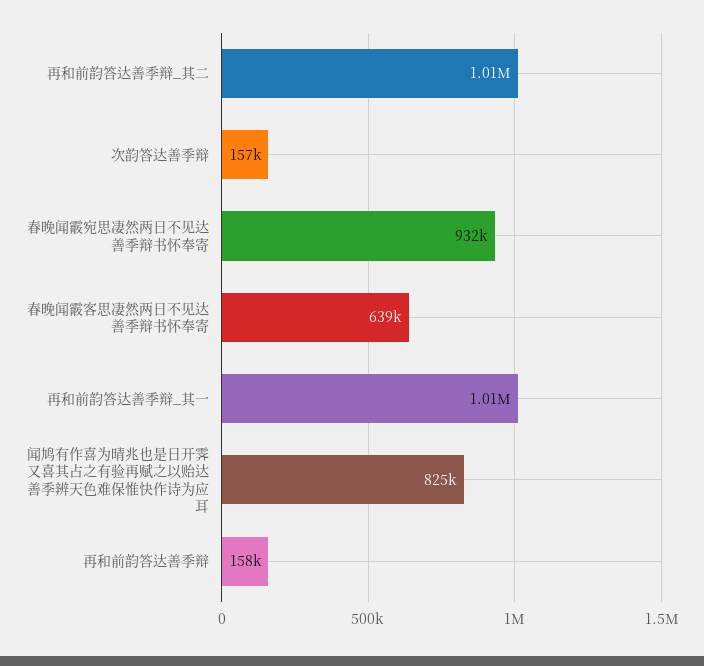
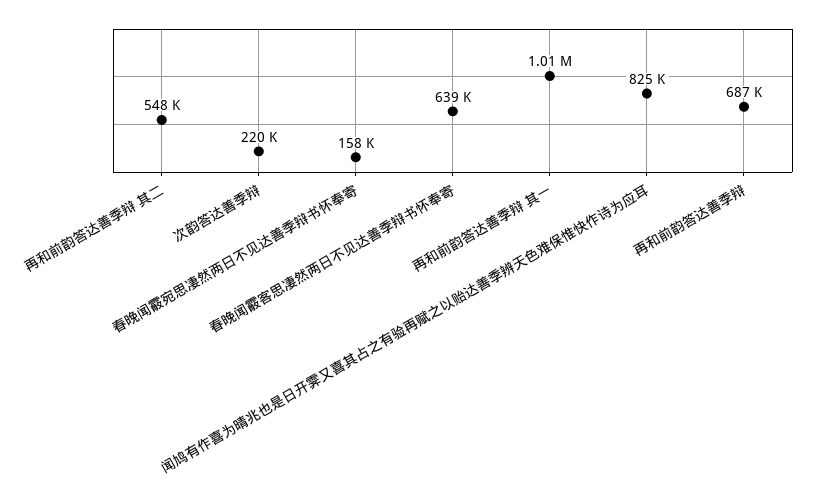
再和前韵答达善季辩_其二: 1010000 -> 548000
次韵答达善季辩: 157000 -> 220000
春晚闻霰宛思凄然两日不见达善季辩书怀奉寄: 932000 -> 158000
再和前韵答达善季辩: 158000 -> 687000

